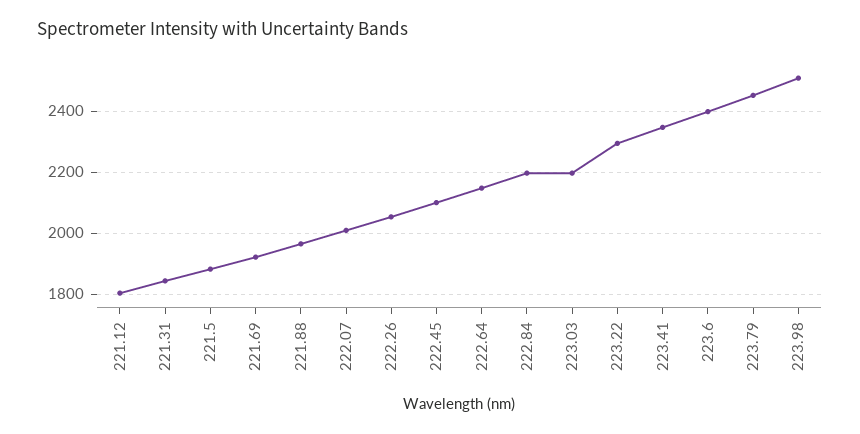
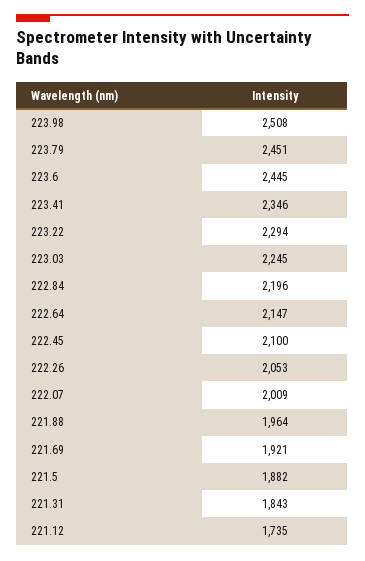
221.12: 1800 -> 1735
223.03: 2200 -> 2245
223.6: 2400 -> 2445

